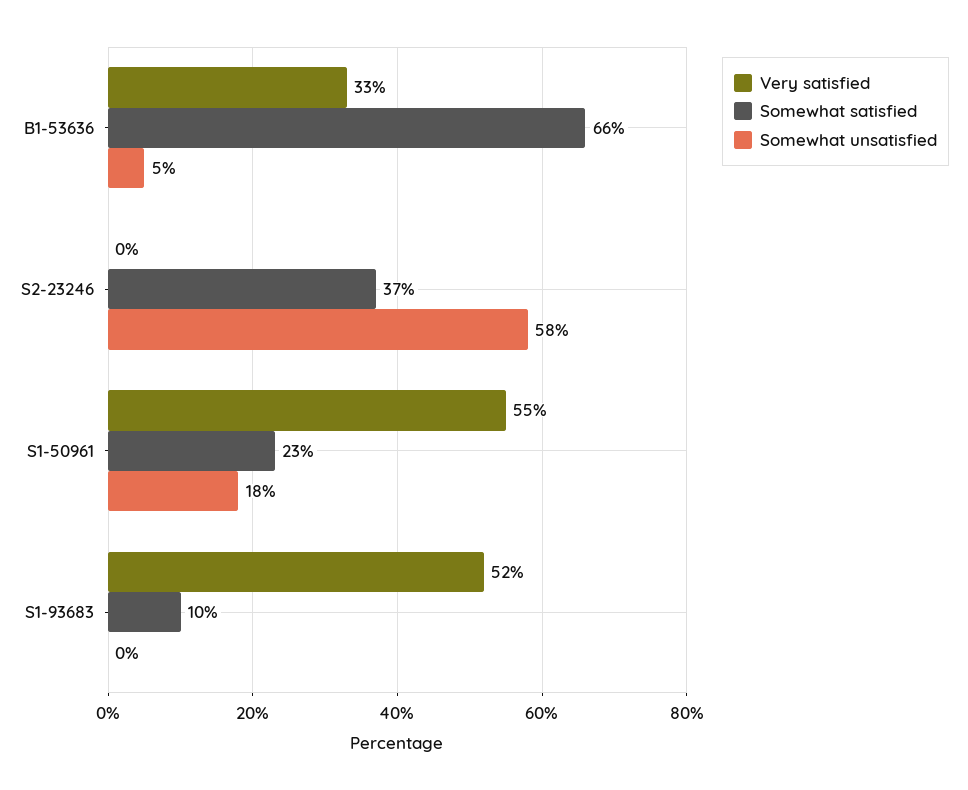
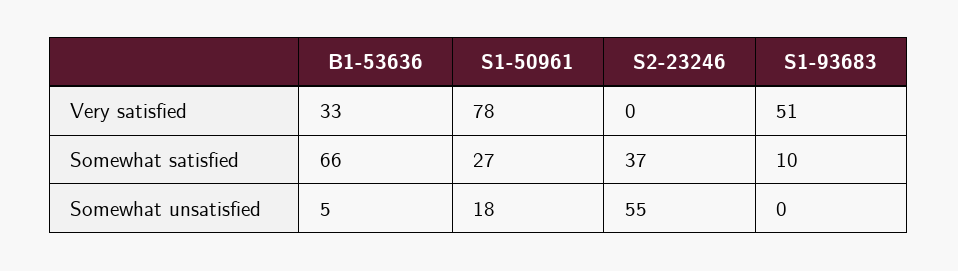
Somewhat unsatisfied, S2-23246: 58 -> 55
Very satisfied, S1-50961: 55 -> 78
Somewhat satisfied, S1-50961: 23 -> 27
Very satisfied, S1-93683: 52 -> 51

